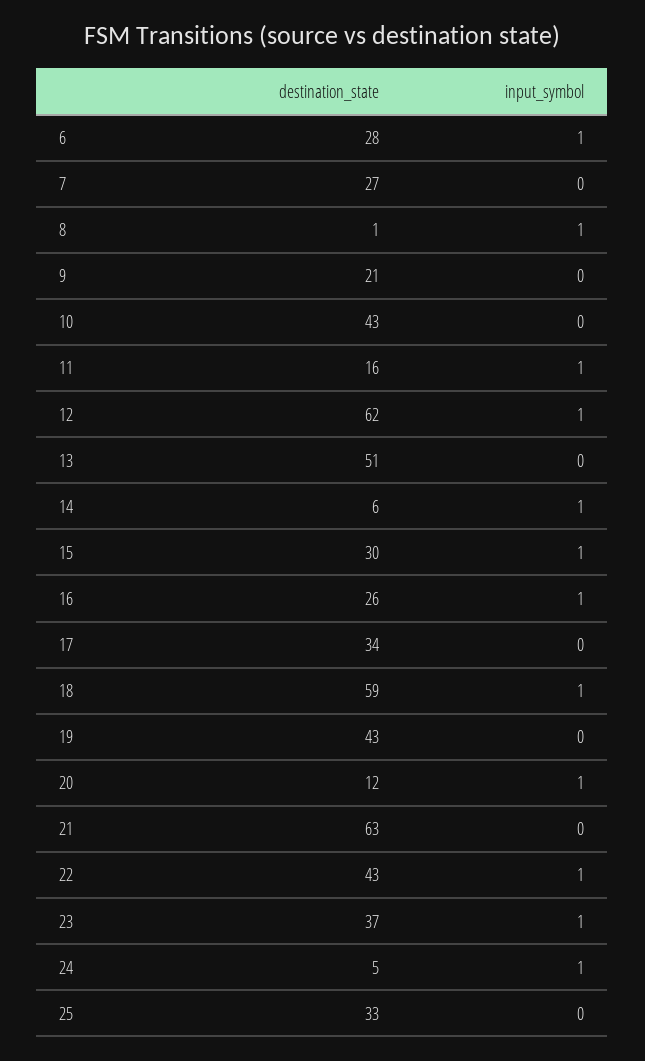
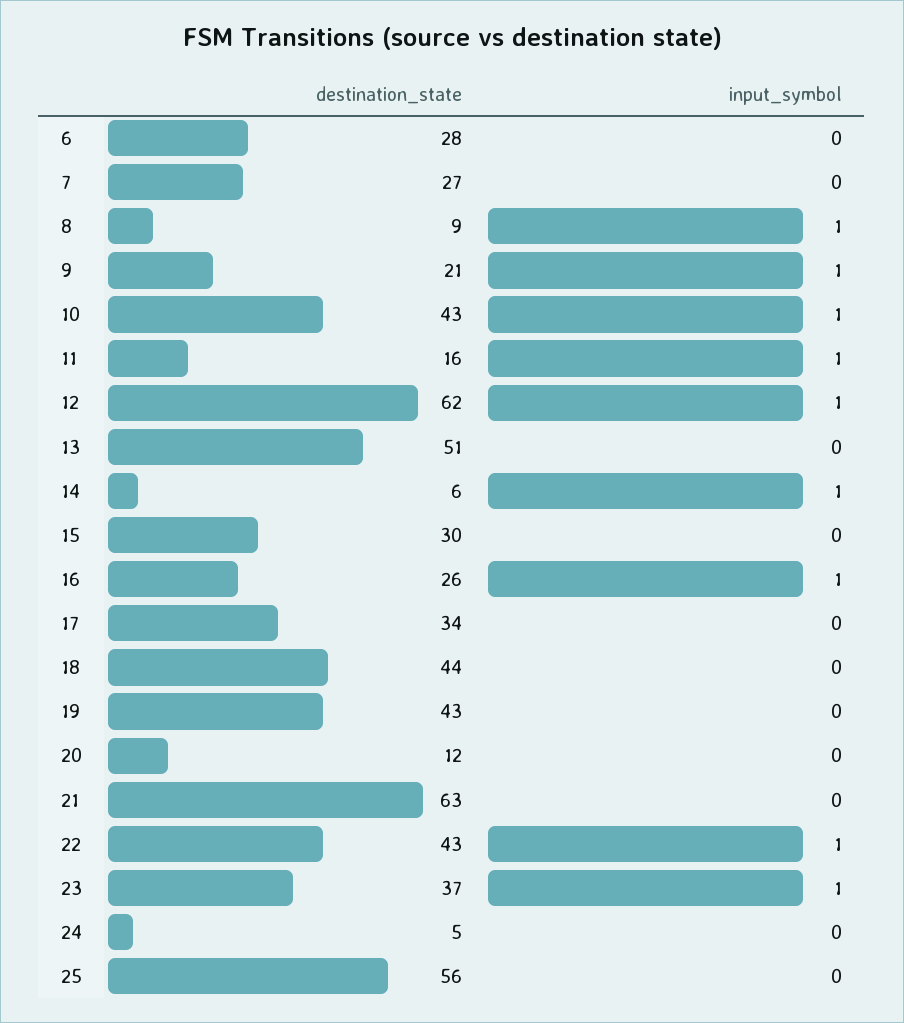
input_symbol, 6: 1 -> 0
destination_state, 8: 1 -> 9
input_symbol, 9: 0 -> 1
input_symbol, 10: 0 -> 1
input_symbol, 15: 1 -> 0
destination_state, 18: 59 -> 44
input_symbol, 18: 1 -> 0
input_symbol, 20: 1 -> 0
input_symbol, 24: 1 -> 0
destination_state, 25: 33 -> 56

